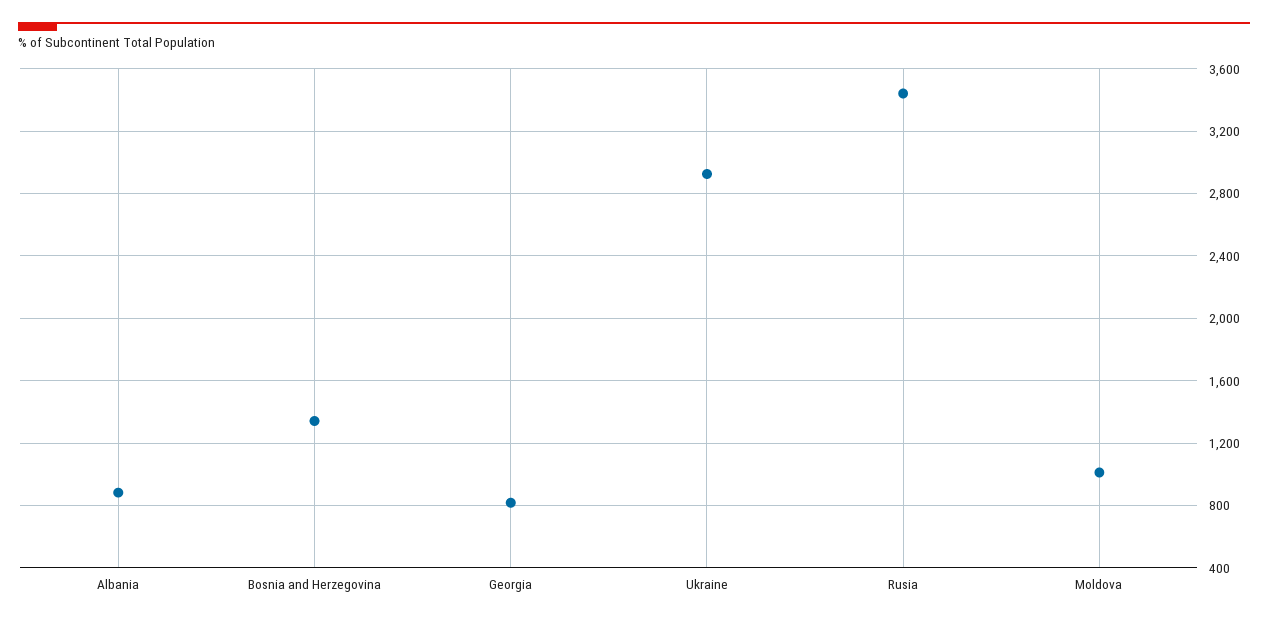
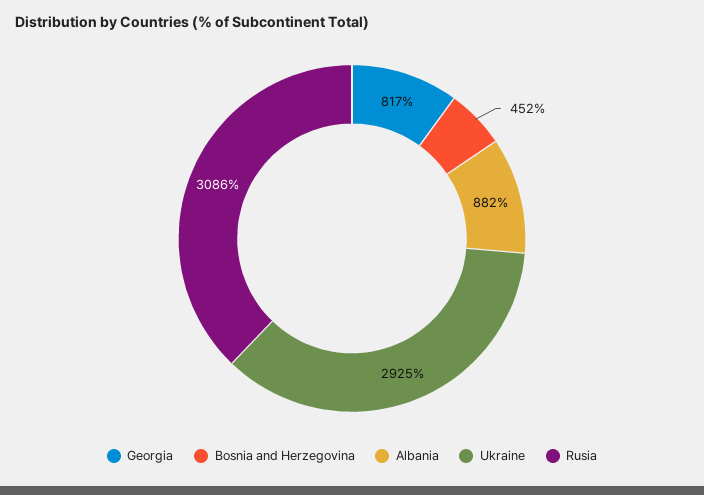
Bosnia and Herzegovina: 1350 -> 452
Rusia: 3450 -> 3086
Moldova: 1000 -> none

